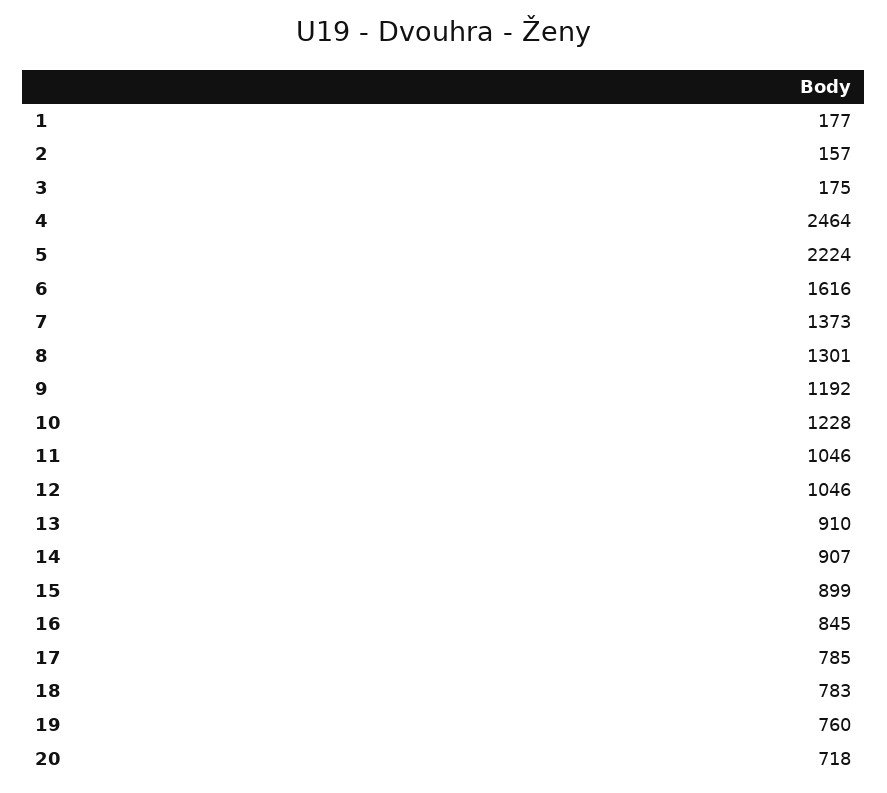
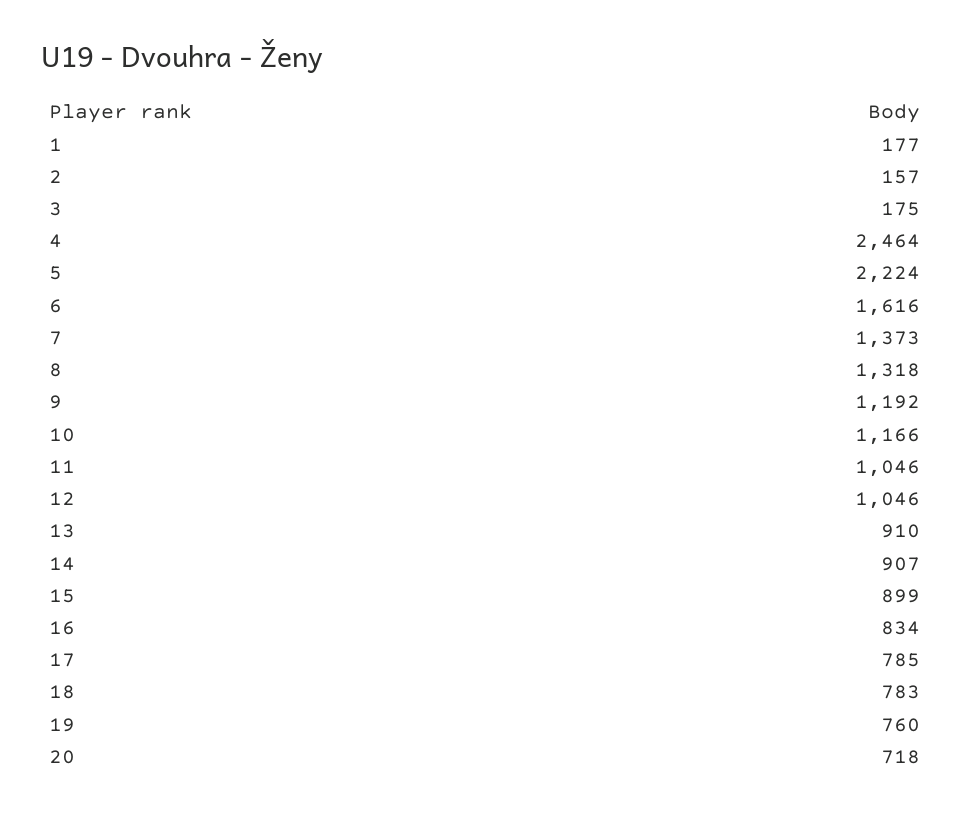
8: 1301 -> 1318
10: 1228 -> 1166
16: 845 -> 834

